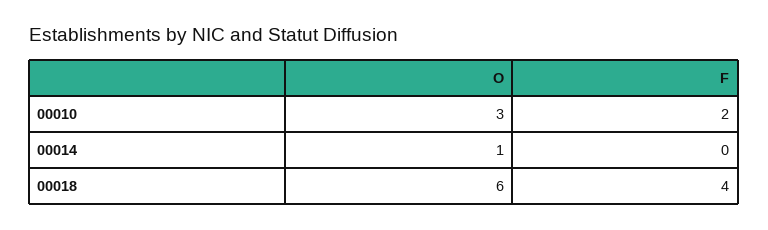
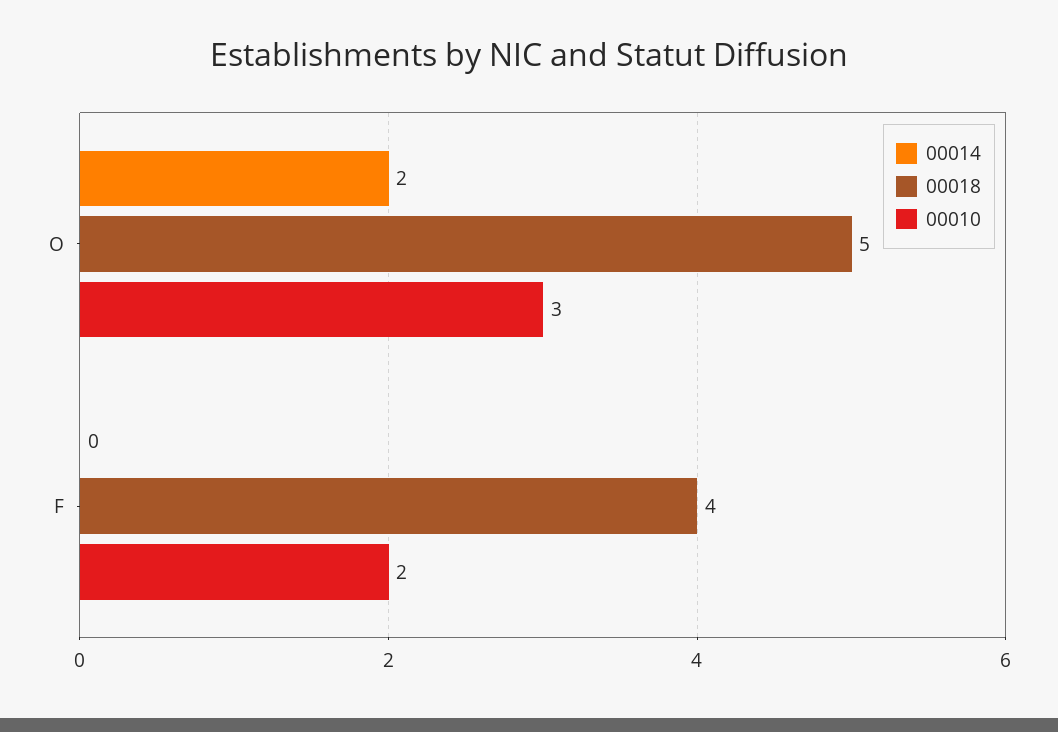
00014, O: 1 -> 2
00018, O: 6 -> 5

